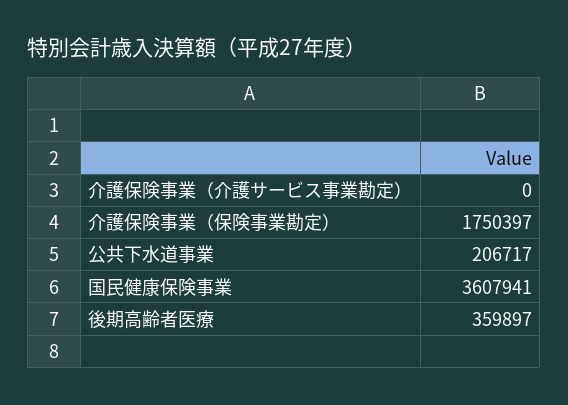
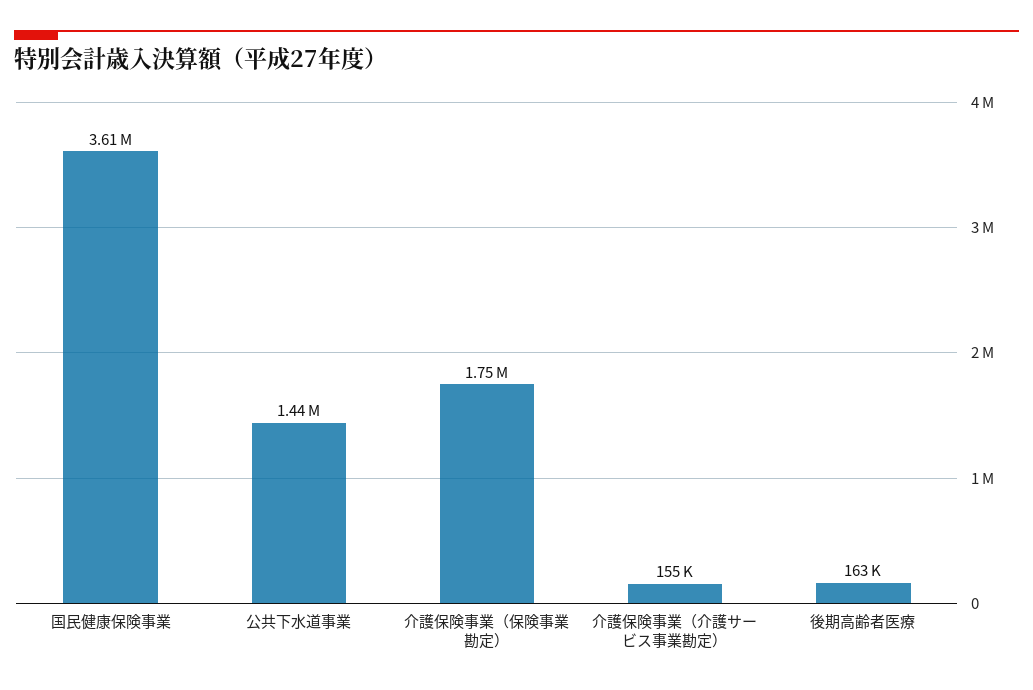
介護保険事業（介護サービス事業勘定）: 0 -> 155000
公共下水道事業: 206717 -> 1440000
後期高齢者医療: 359897 -> 163000

